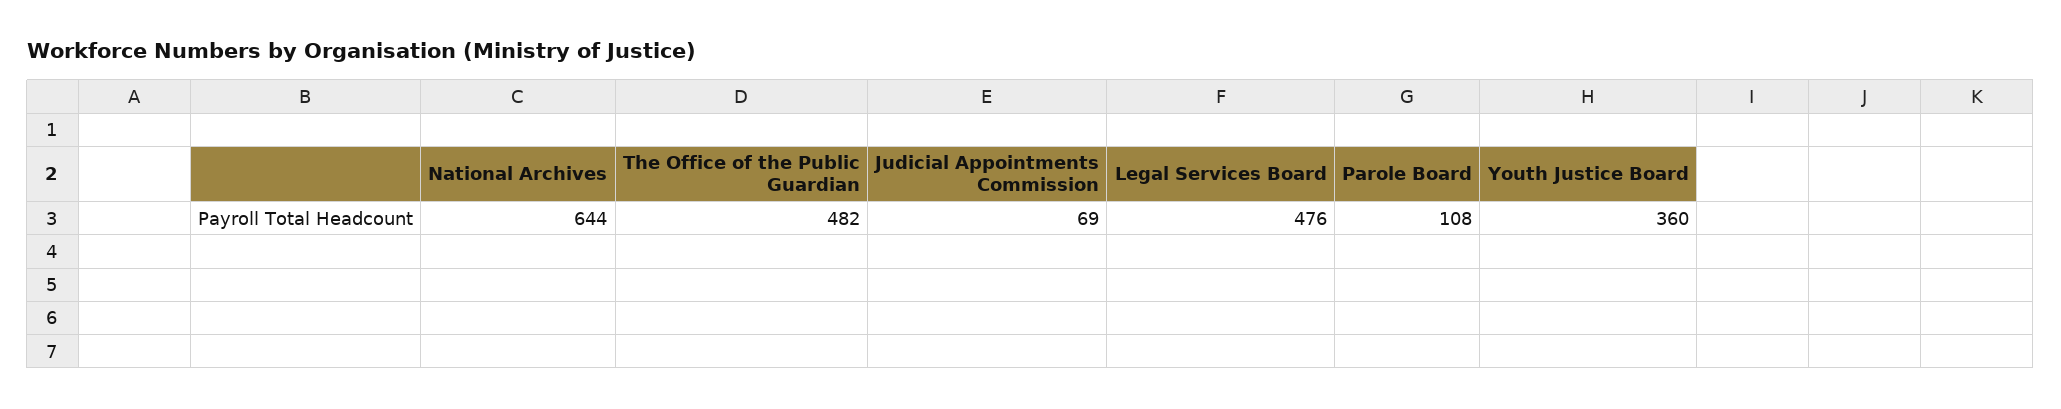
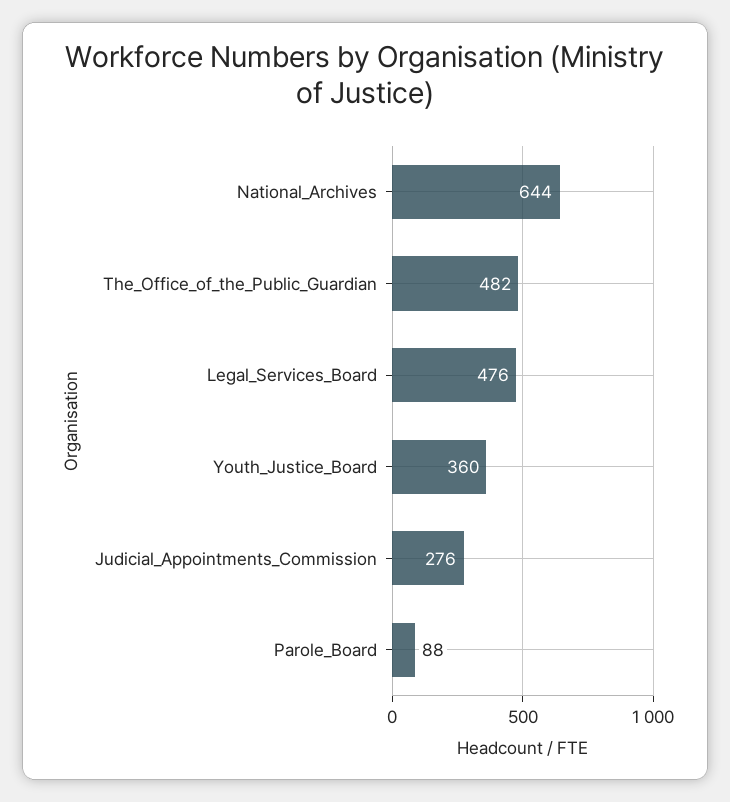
Judicial Appointments Commission: 69 -> 276
Parole Board: 108 -> 88

